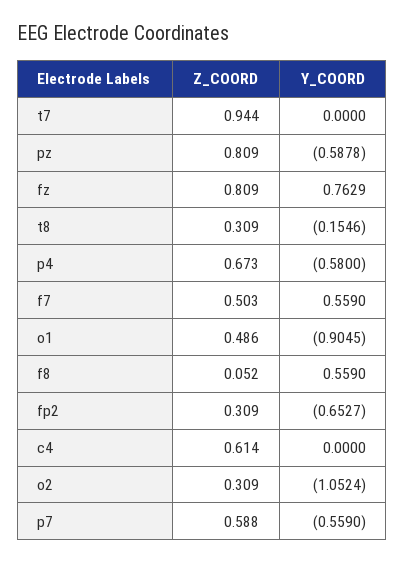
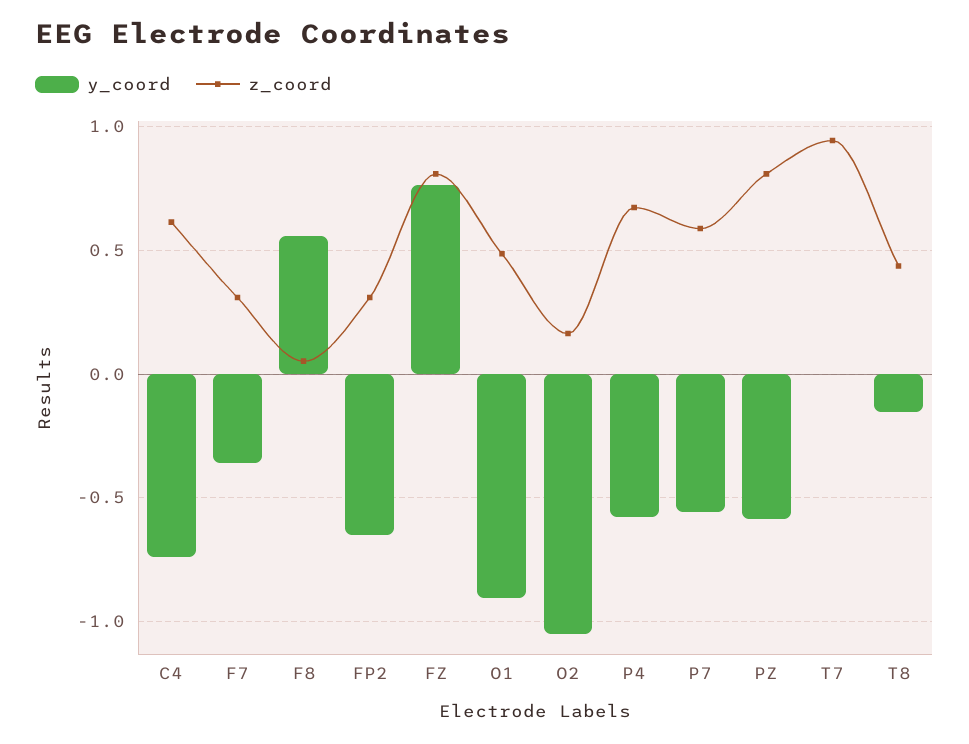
Z_COORD, t8: 0.309 -> 0.45
Z_COORD, f7: 0.503 -> 0.3
Y_COORD, f7: 0.559 -> -0.35
Y_COORD, c4: 0 -> -0.75
Z_COORD, o2: 0.309 -> 0.15

